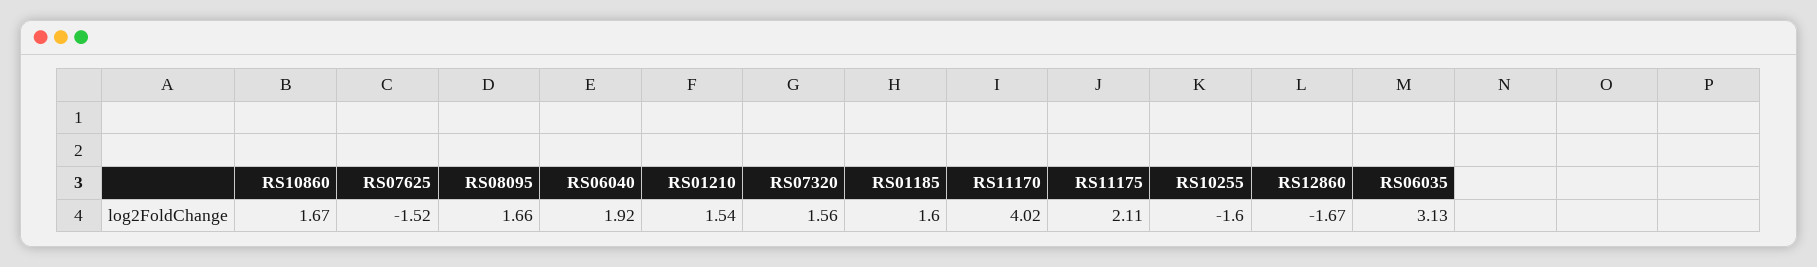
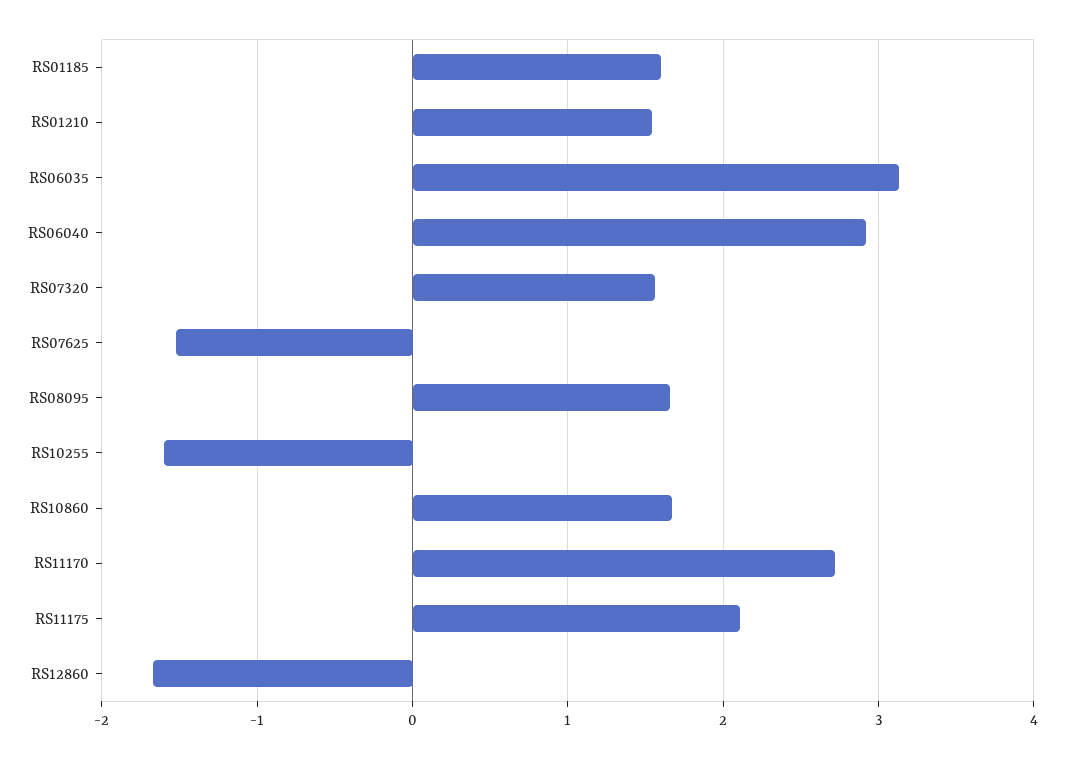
RS06040: 1.92 -> 2.9
RS11170: 4.02 -> 2.7

